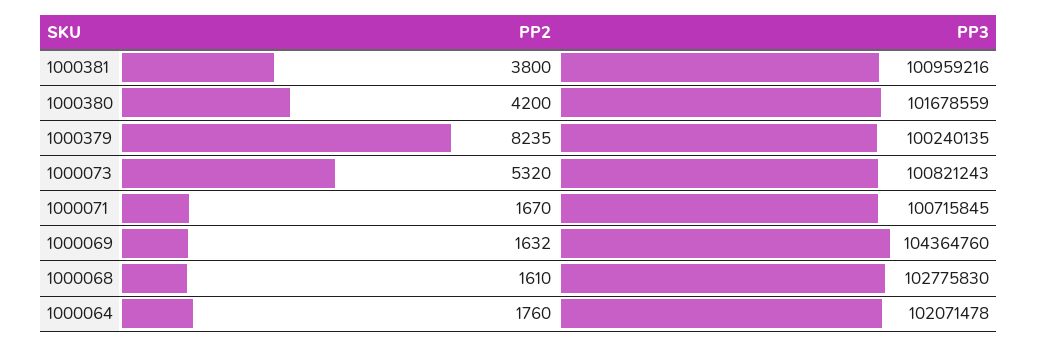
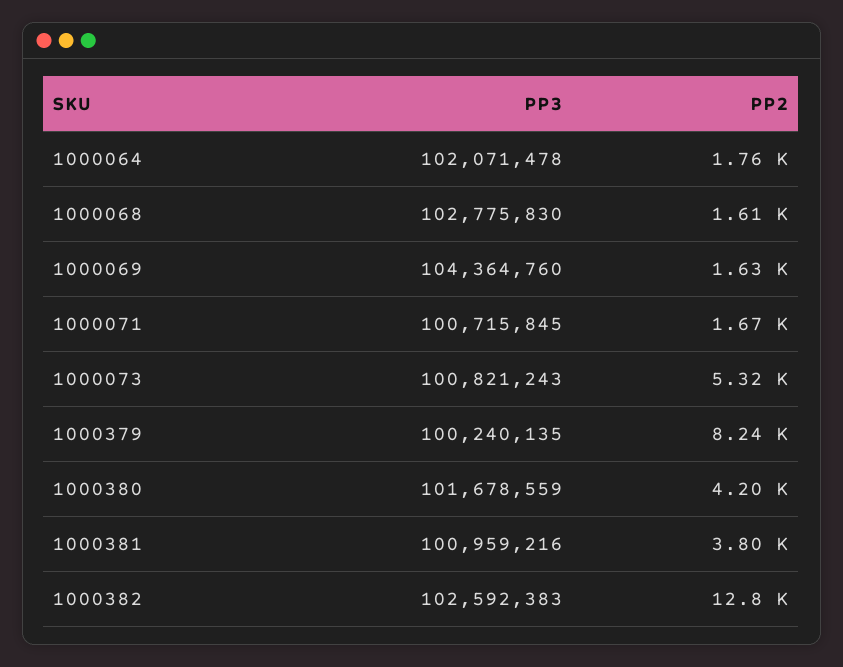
PP3, 1000382: none -> 102592383
PP2, 1000382: none -> 12800

